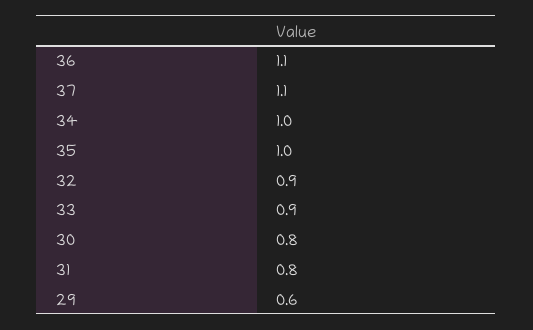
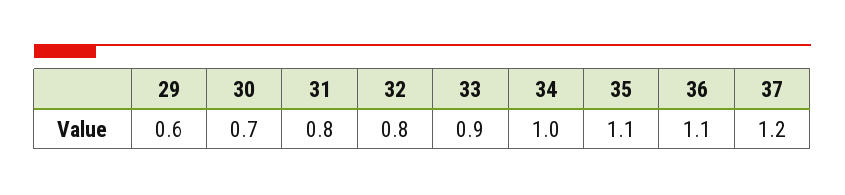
37: 1.1 -> 1.2
35: 1 -> 1.1
32: 0.9 -> 0.8
30: 0.8 -> 0.7

